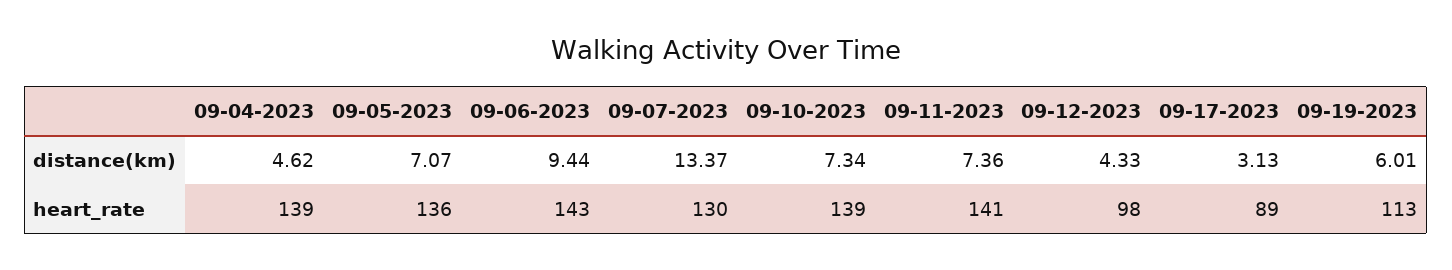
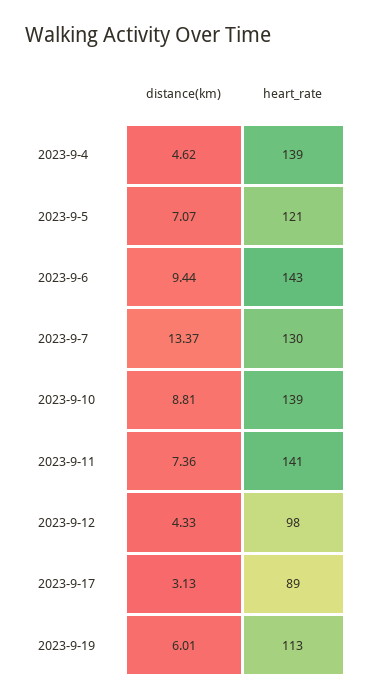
09-10-2023, distance(km): 7.34 -> 8.81
09-05-2023, heart_rate: 136 -> 121

